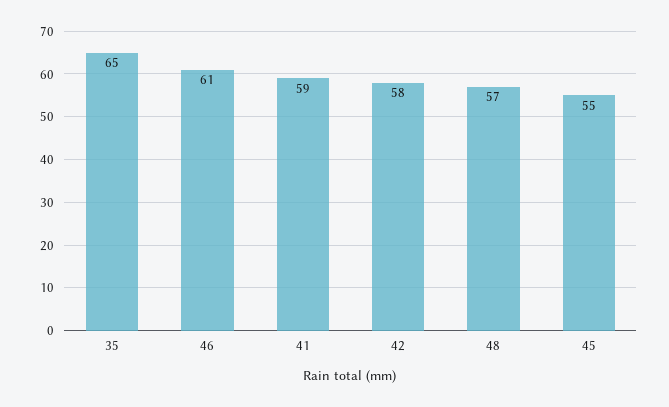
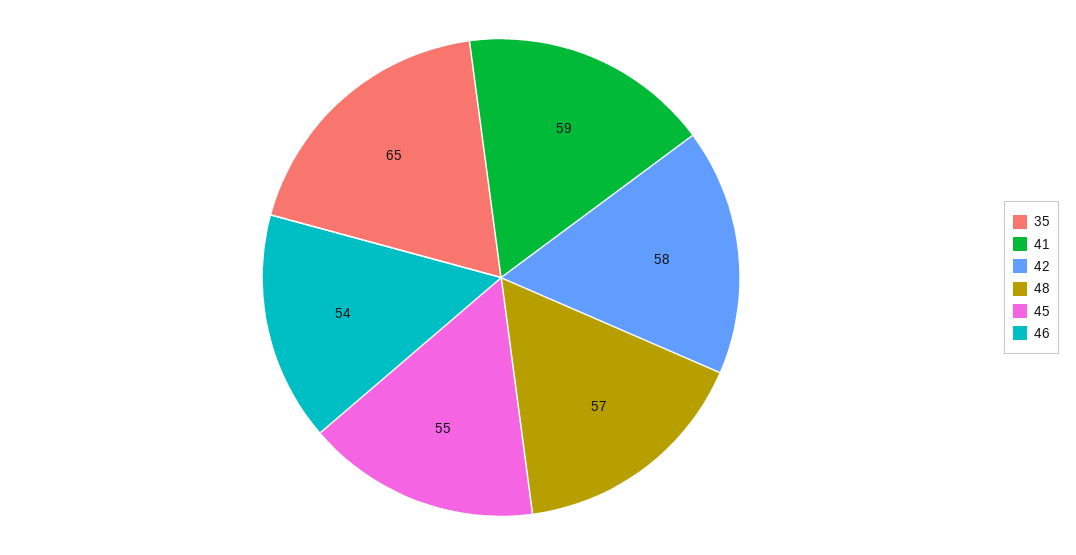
46: 61 -> 54

